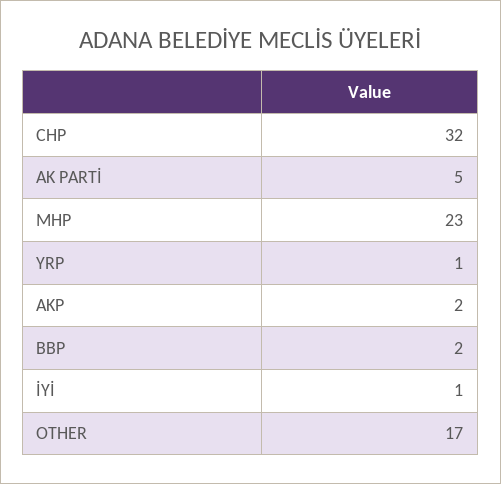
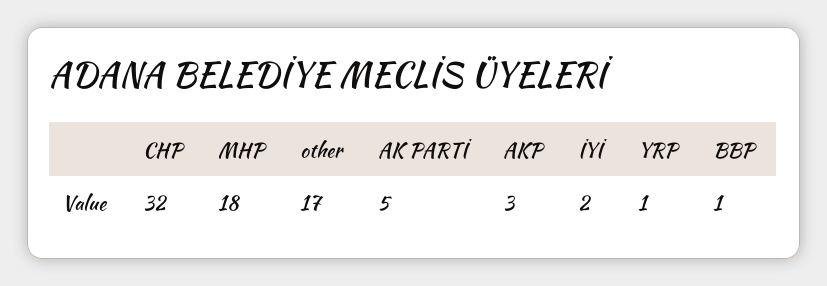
MHP: 23 -> 18
AKP: 2 -> 3
BBP: 2 -> 1
İYİ: 1 -> 2

